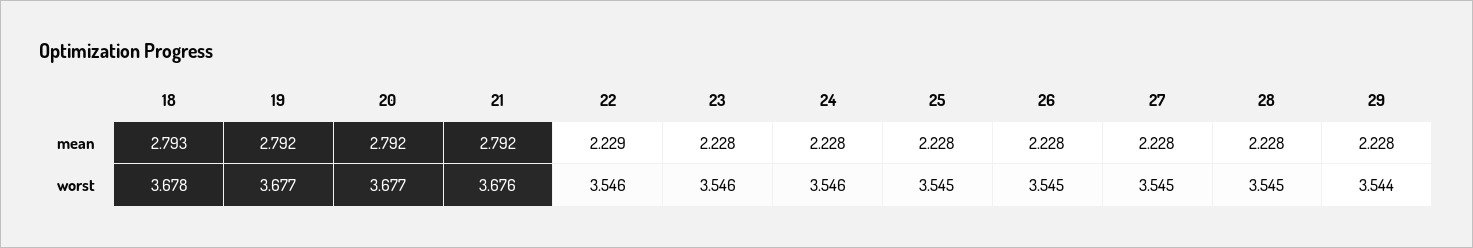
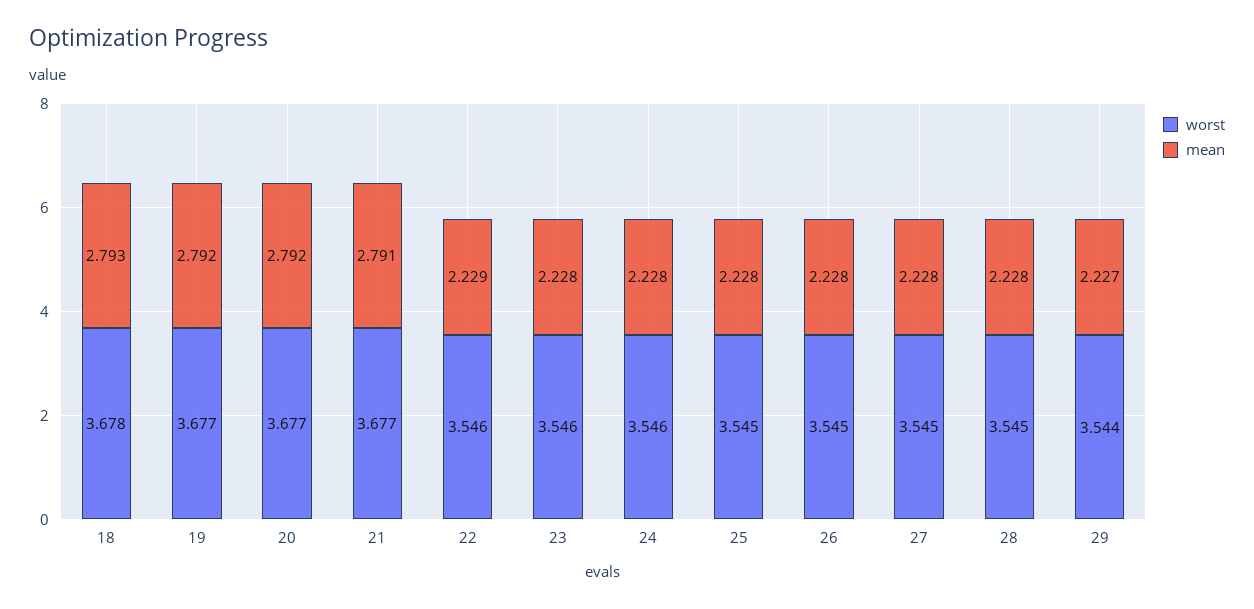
mean, 21: 2.792 -> 2.791
mean, 29: 2.228 -> 2.227
worst, 21: 3.676 -> 3.677

